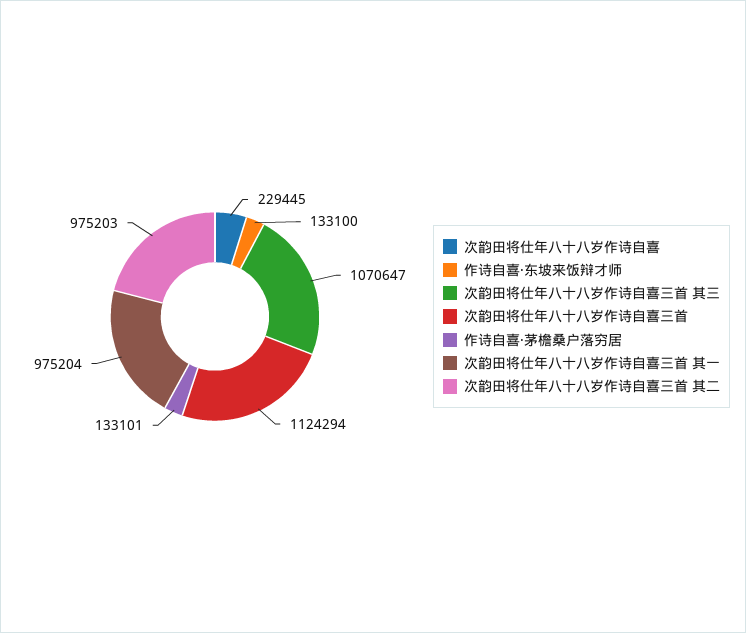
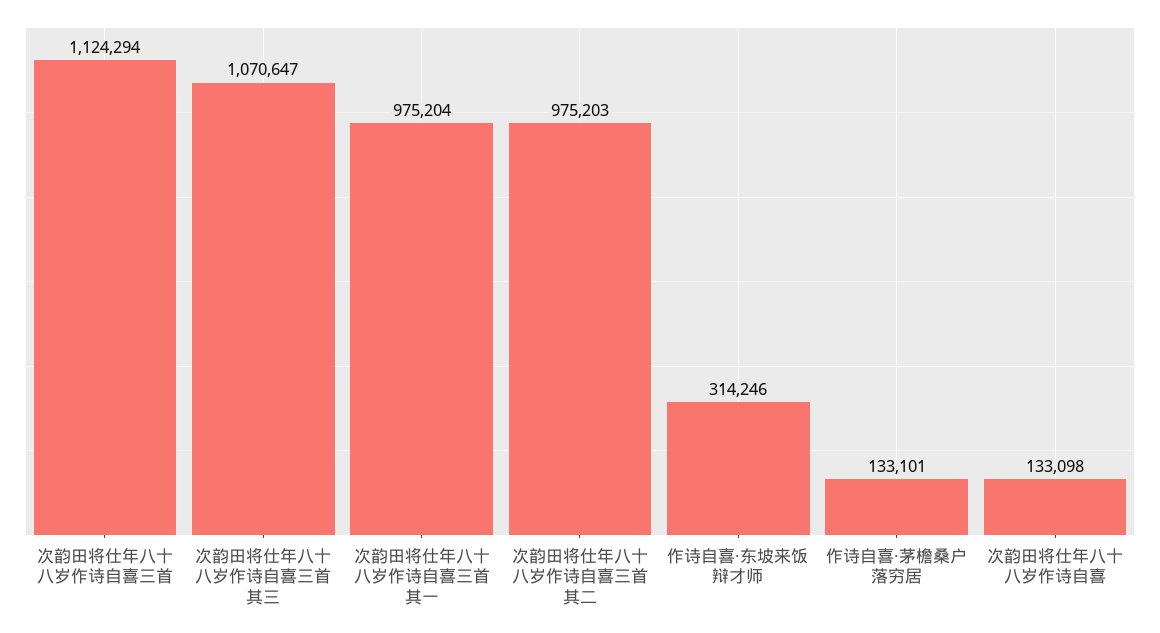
次韵田将仕年八十八岁作诗自喜: 229445 -> 133098
作诗自喜·东坡来饭辩才师: 133100 -> 314246

